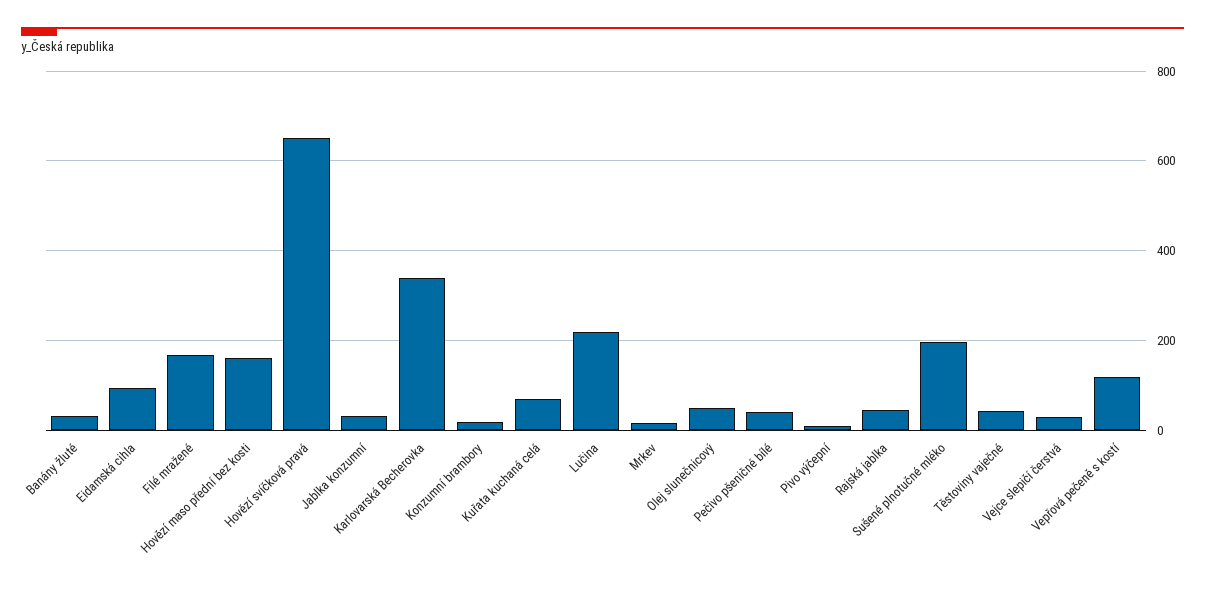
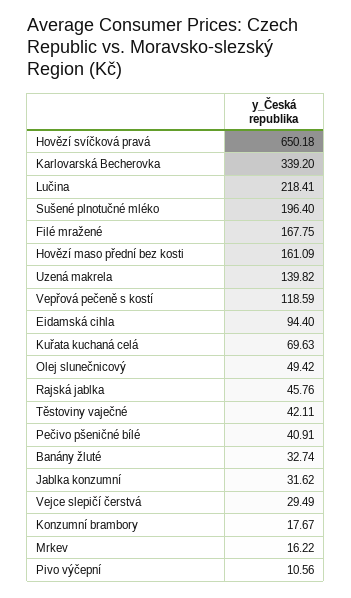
Uzená makrela: none -> 139.82

